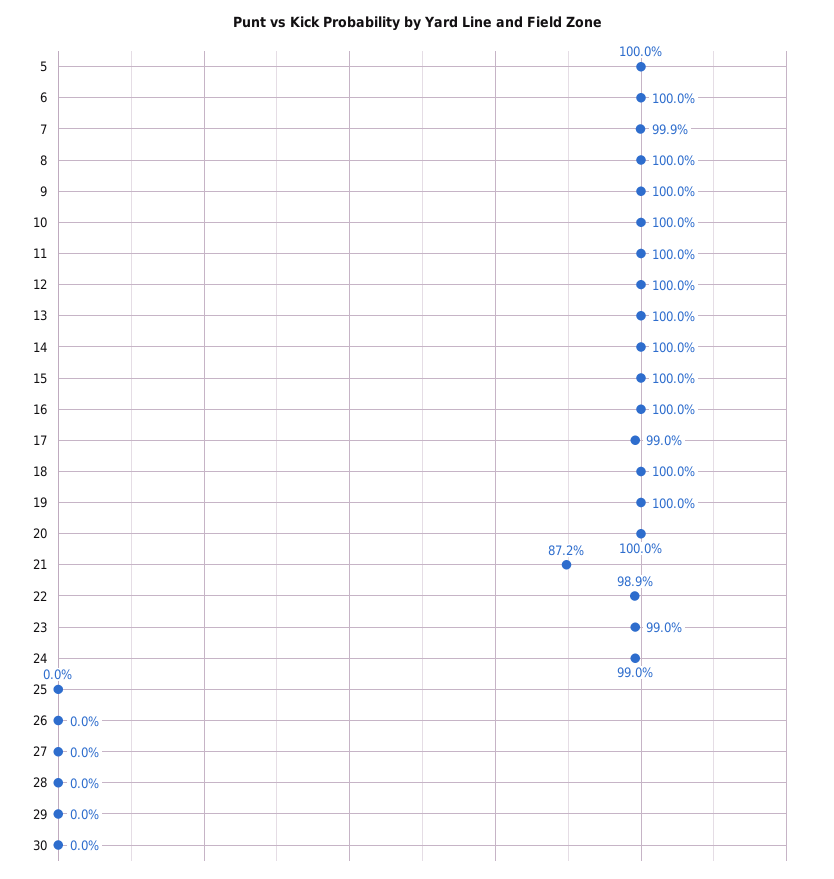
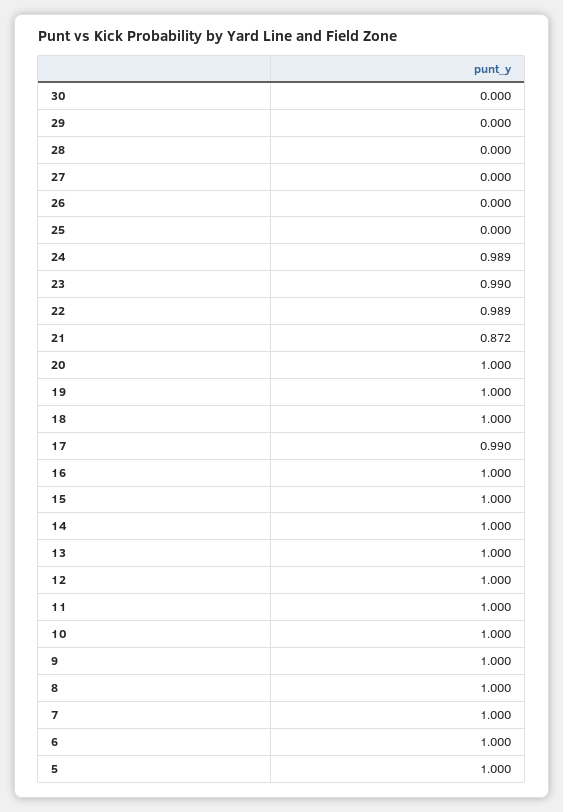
7: 0.999 -> 1
24: 0.99 -> 0.989

